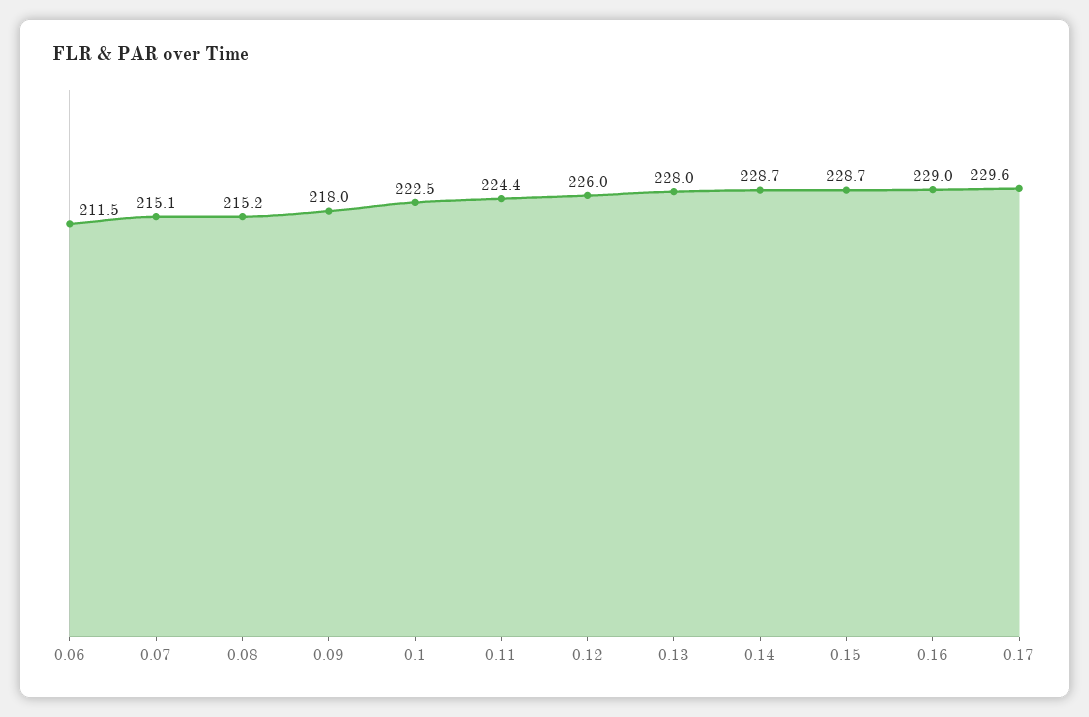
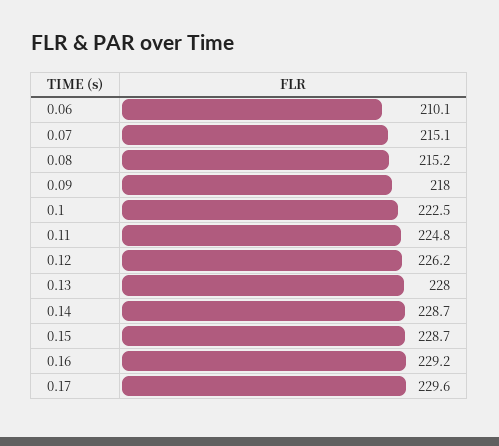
0.06: 211.5 -> 210.1
0.11: 224.4 -> 224.8
0.12: 226 -> 226.2
0.16: 229 -> 229.2

